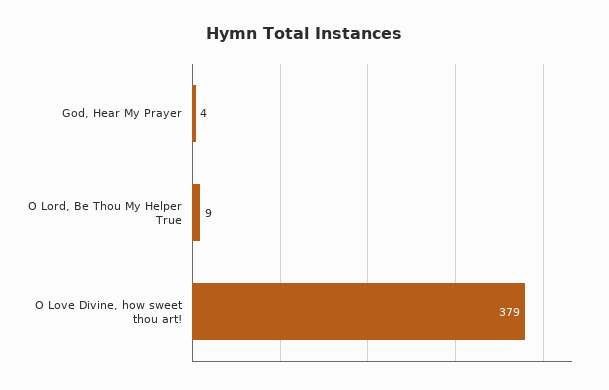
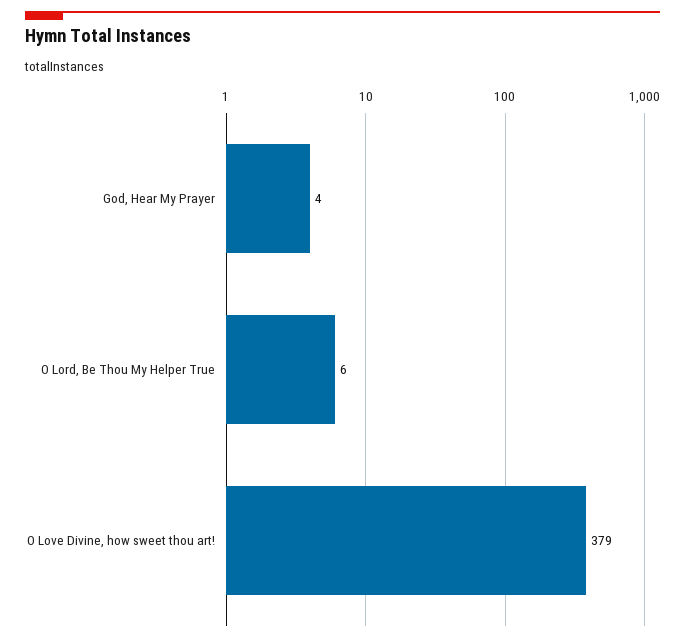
O Lord, Be Thou My Helper True: 9 -> 6

